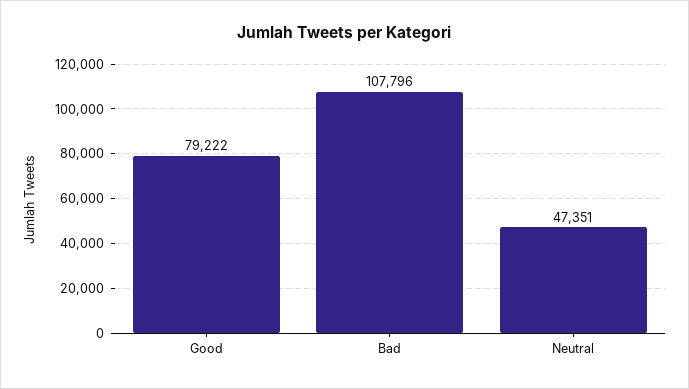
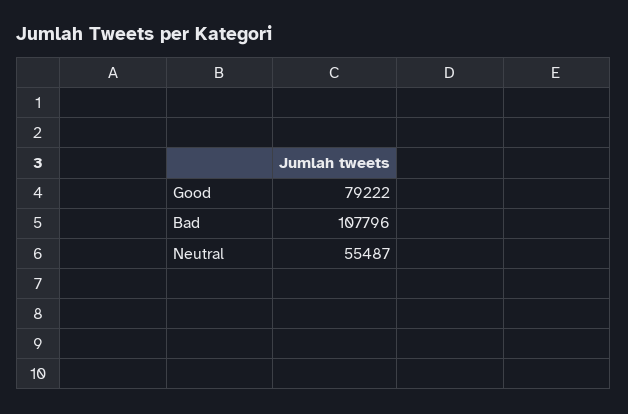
Neutral: 47351 -> 55487

